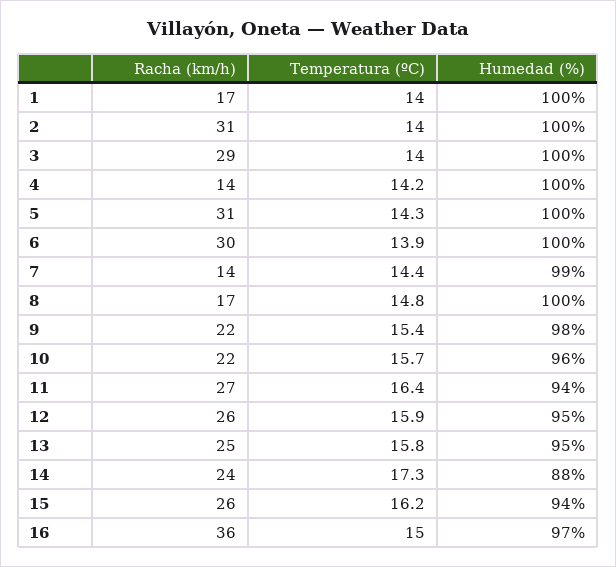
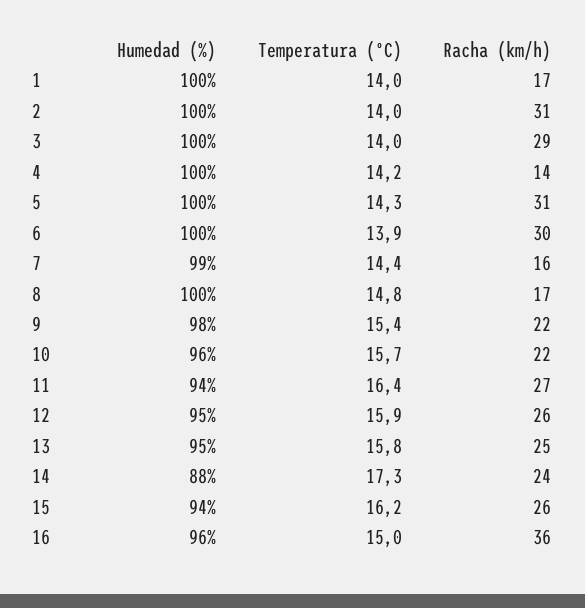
Racha (km/h), 7: 14 -> 16
Humedad (%), 16: 97 -> 96

